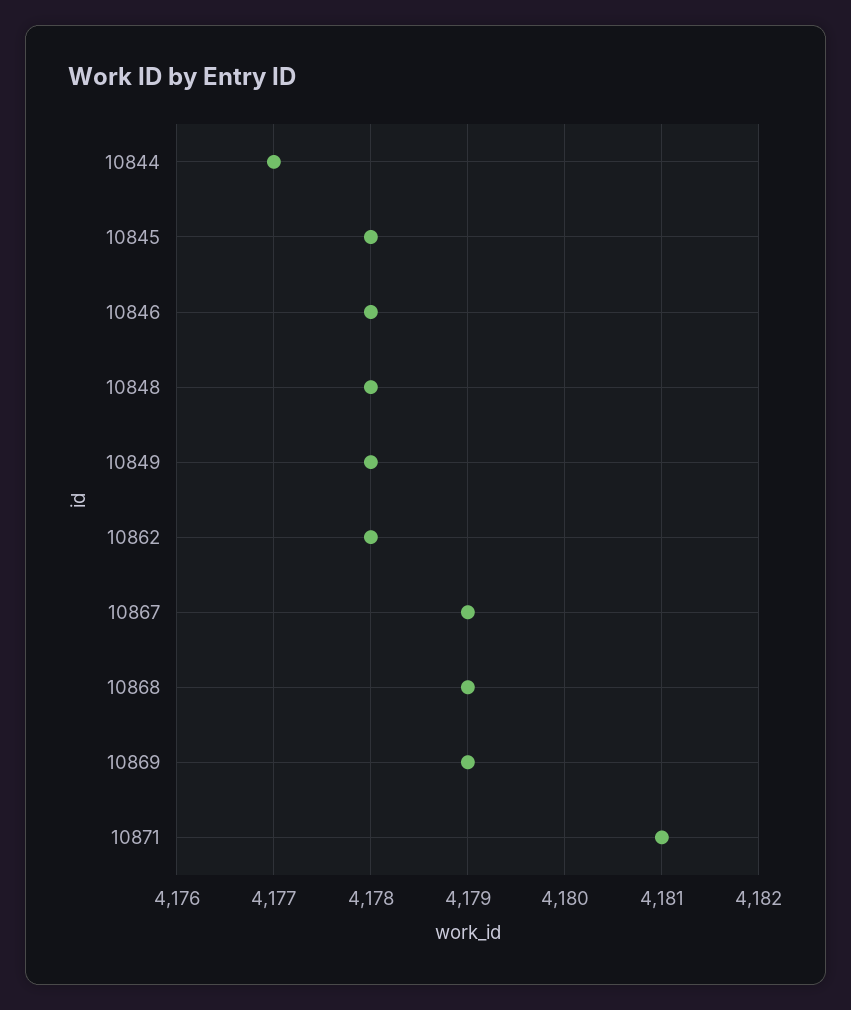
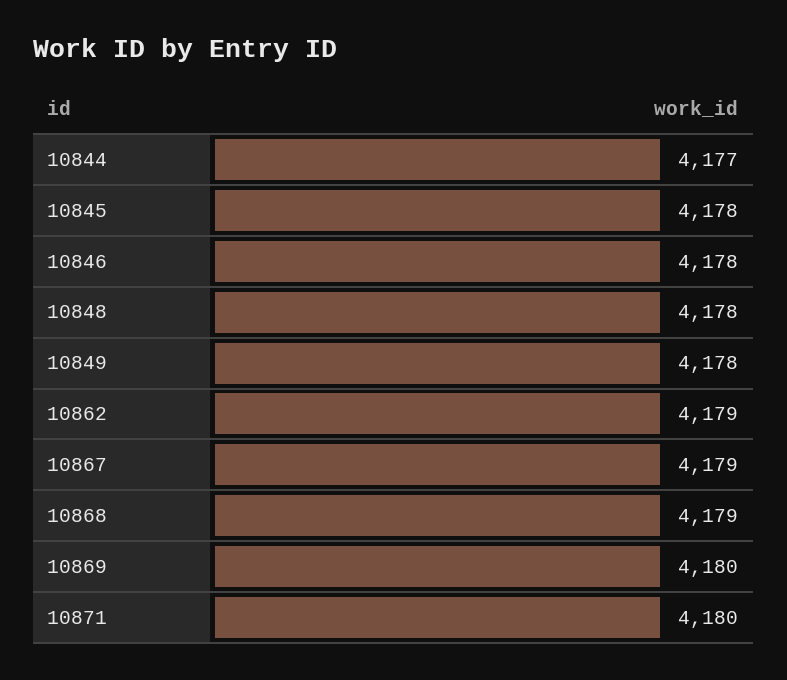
10862: 4178 -> 4179
10869: 4179 -> 4180
10871: 4181 -> 4180

